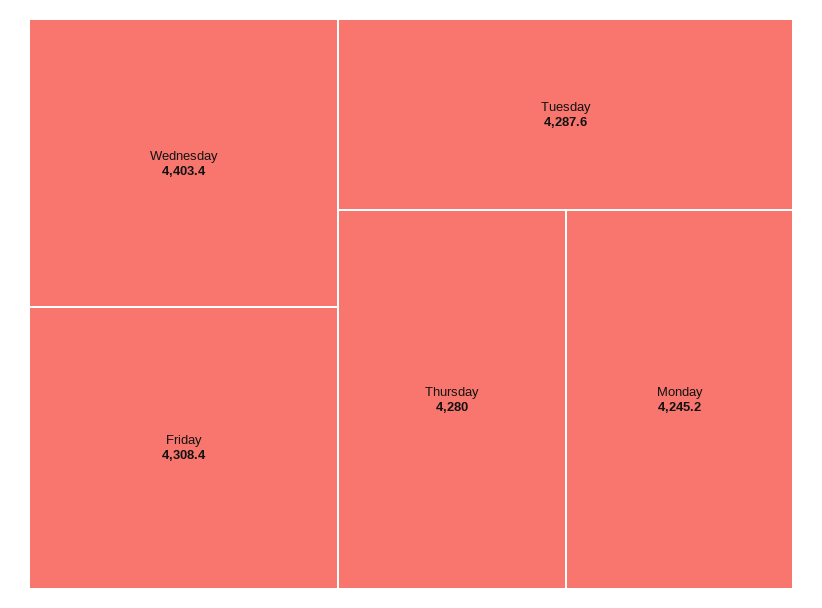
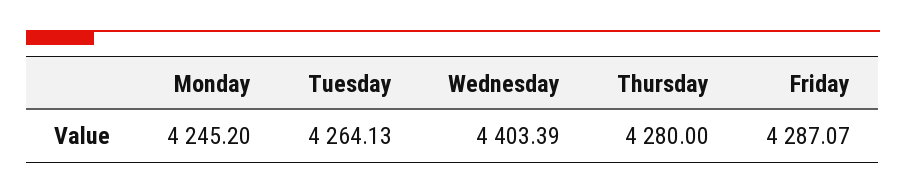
Friday: 4308.4 -> 4287.07
Tuesday: 4287.6 -> 4264.13

